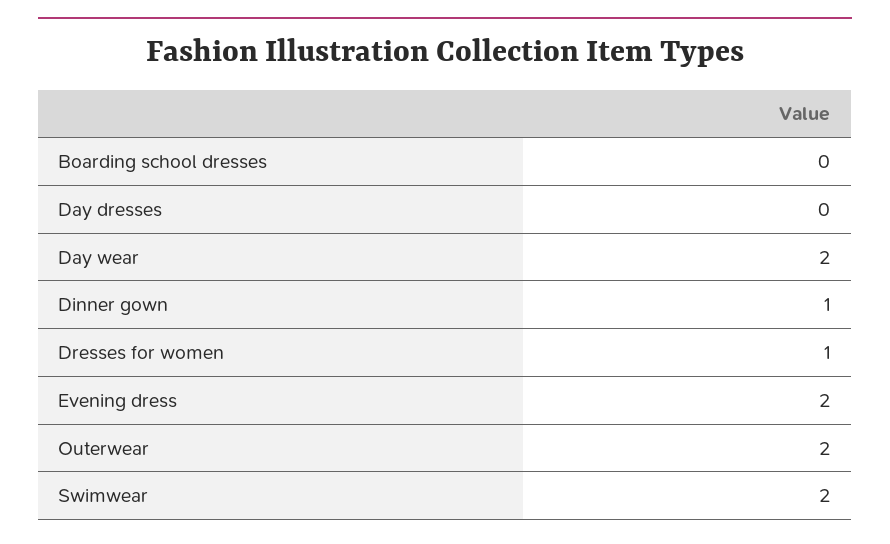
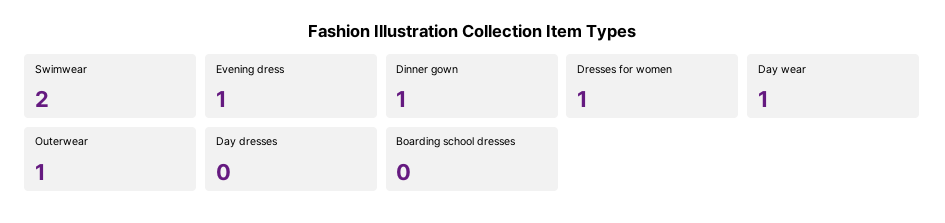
Day wear: 2 -> 1
Evening dress: 2 -> 1
Outerwear: 2 -> 1

